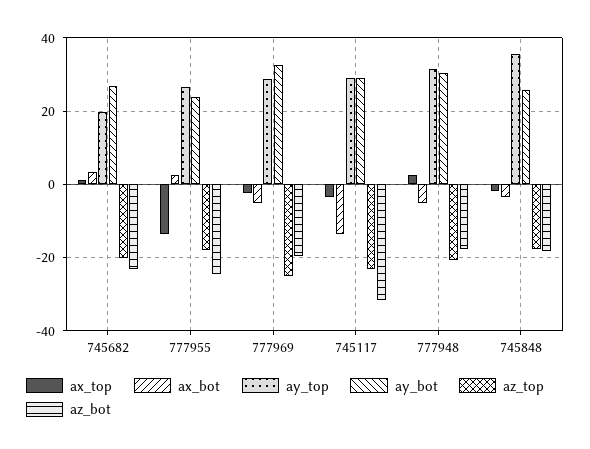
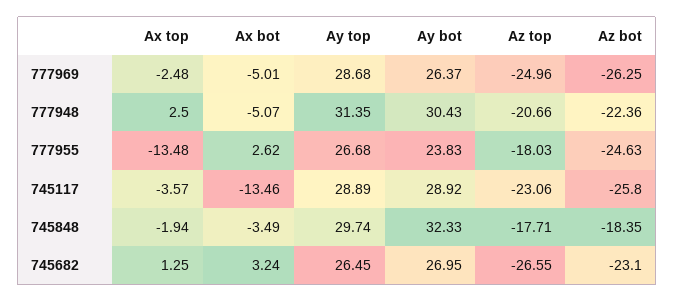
ay_top, 745682: 20 -> 26.45
az_top, 745682: -20 -> -26.55
ay_bot, 777969: 32 -> 26.37
az_bot, 777969: -20 -> -26.25
az_bot, 745117: -32 -> -25.8
az_bot, 777948: -18 -> -22.36
ay_top, 745848: 36 -> 29.74
ay_bot, 745848: 26 -> 32.33

